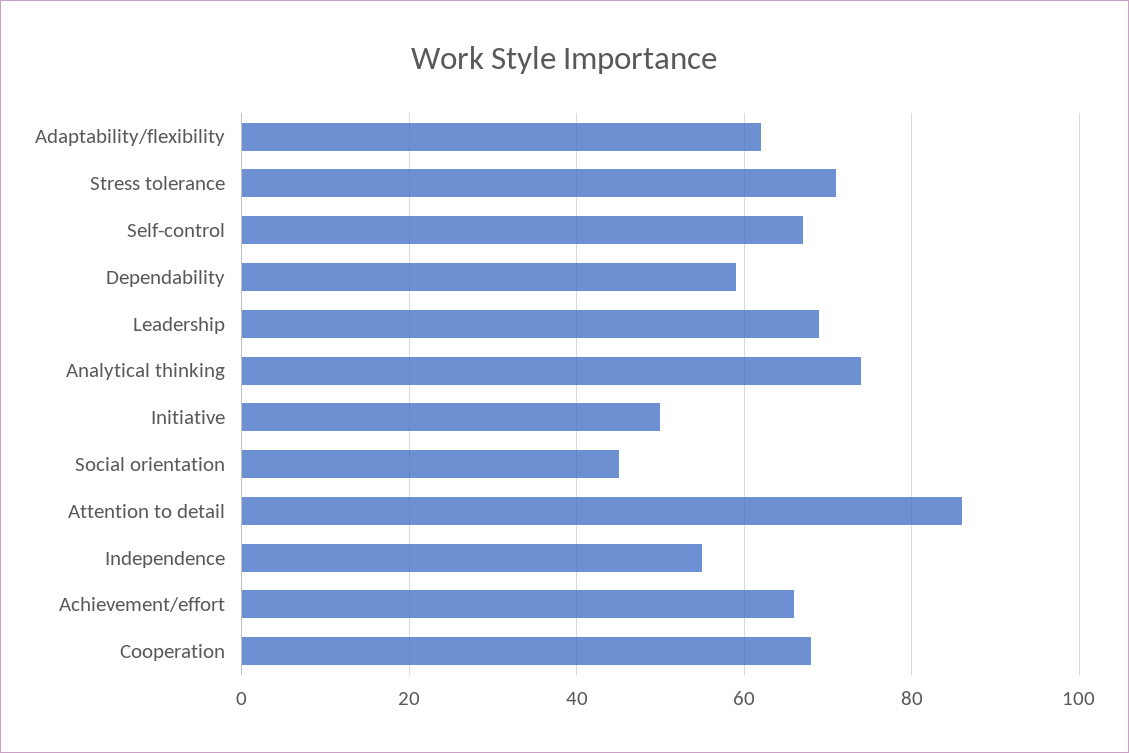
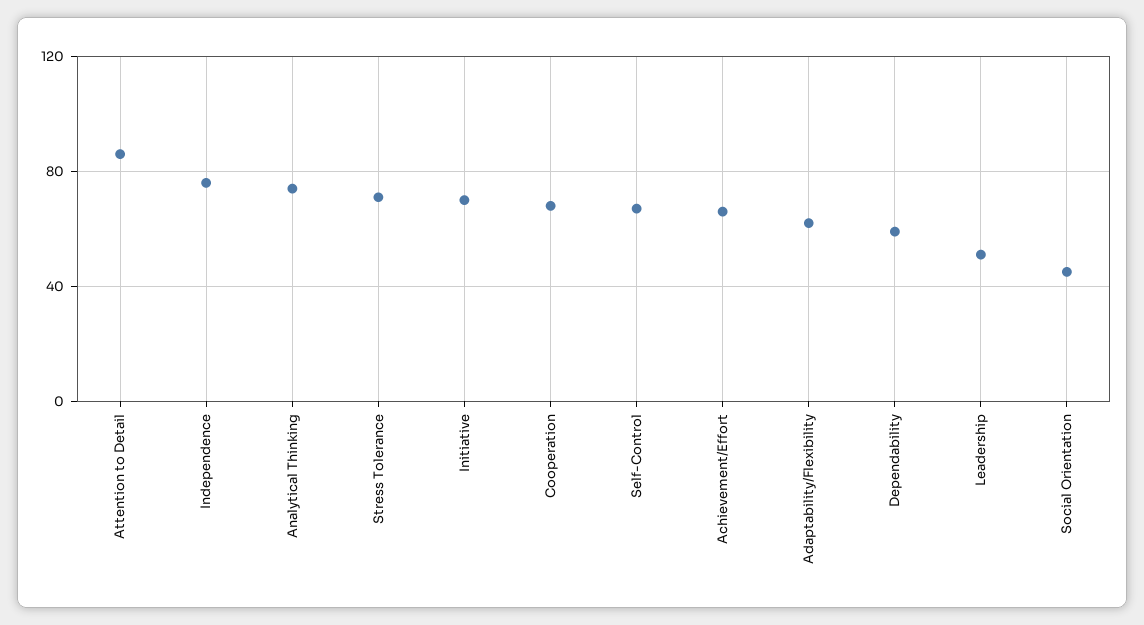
Leadership: 70 -> 50
Initiative: 50 -> 70
Independence: 55 -> 75

